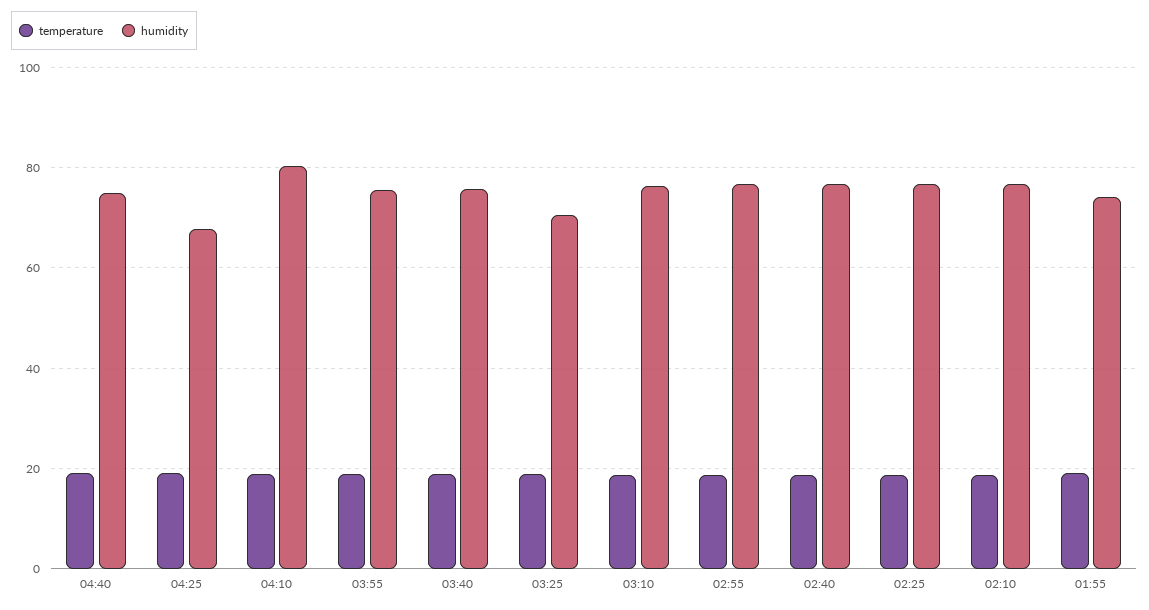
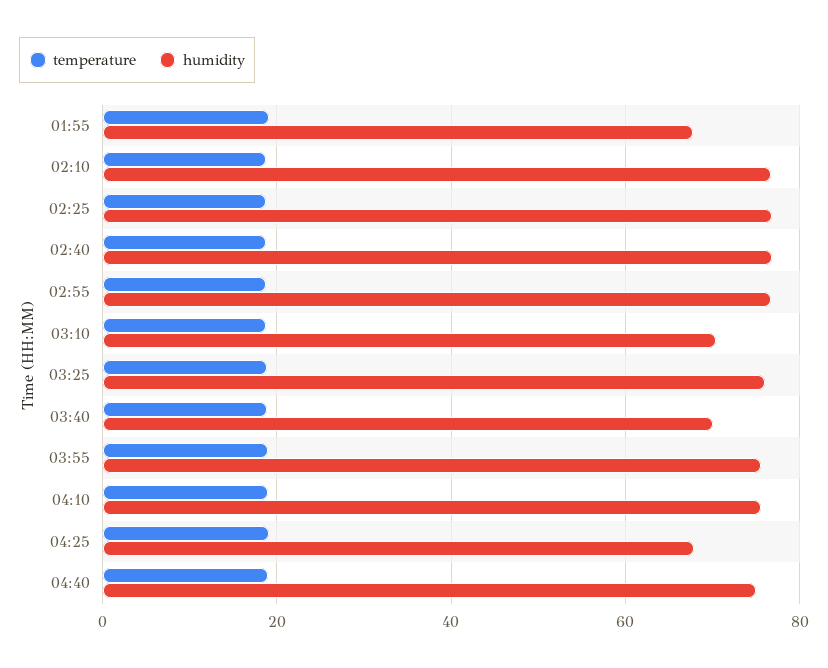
humidity, 04:10: 80 -> 76
humidity, 03:40: 76 -> 70
humidity, 03:25: 70 -> 76
humidity, 03:10: 76 -> 70
humidity, 01:55: 74 -> 68

